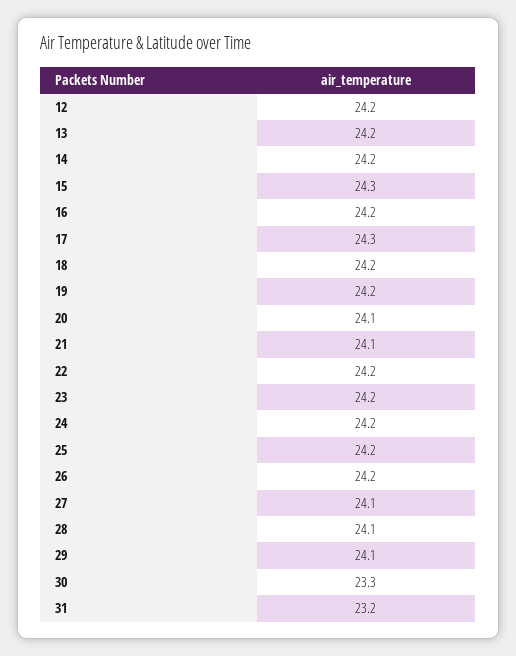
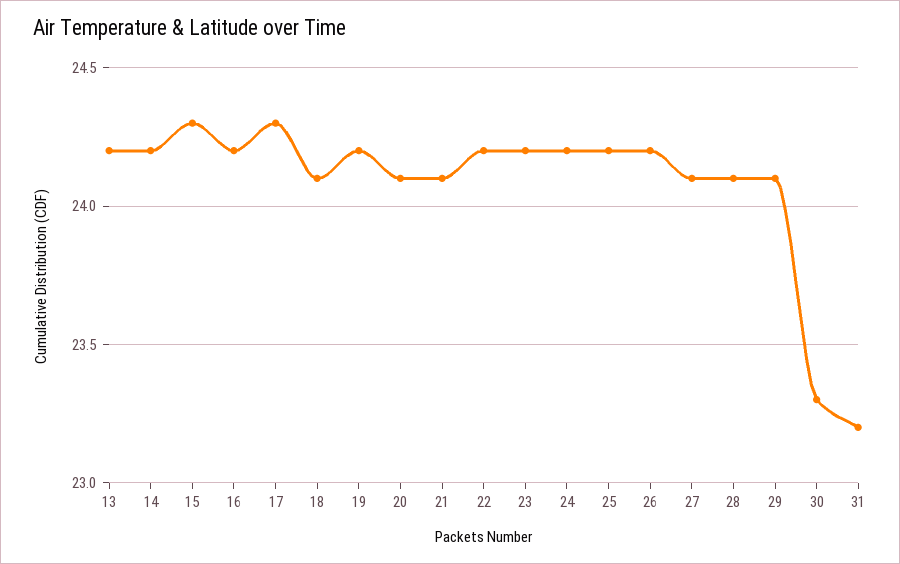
12: 24.2 -> none
18: 24.2 -> 24.1

